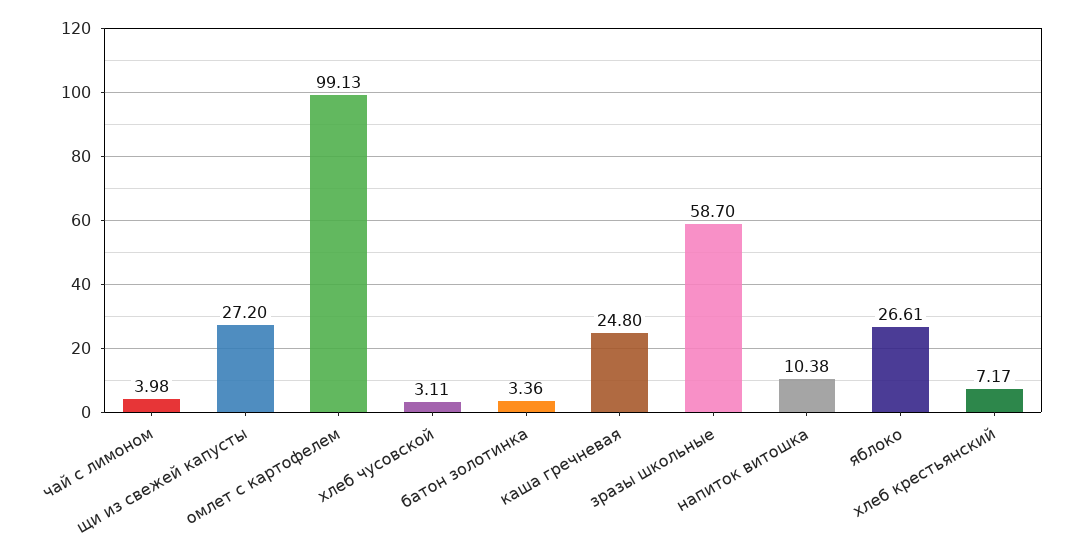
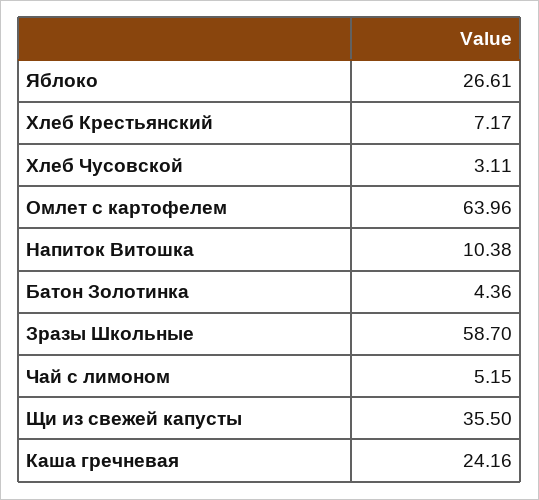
чай с лимоном: 3.98 -> 5.15
щи из свежей капусты: 27.2 -> 35.5
омлет с картофелем: 99.13 -> 63.96
батон золотинка: 3.36 -> 4.36
каша гречневая: 24.8 -> 24.16

